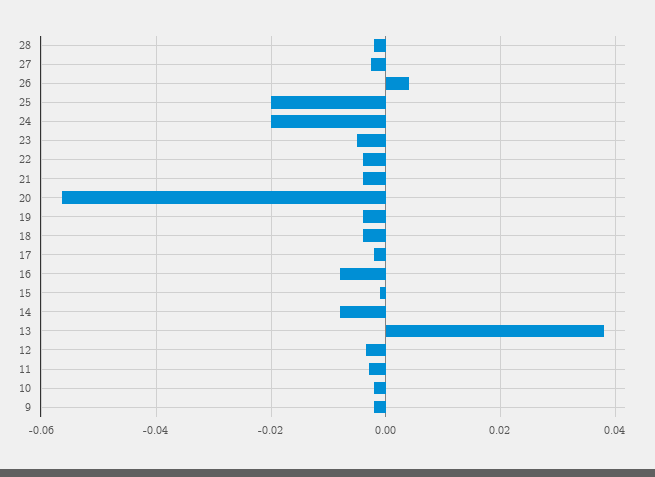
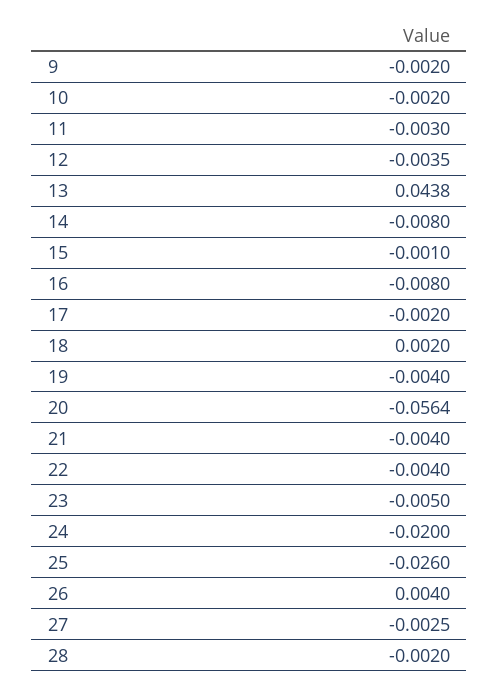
25: -0.02 -> -0.026
18: -0.004 -> 0.002
13: 0.038 -> 0.0438

